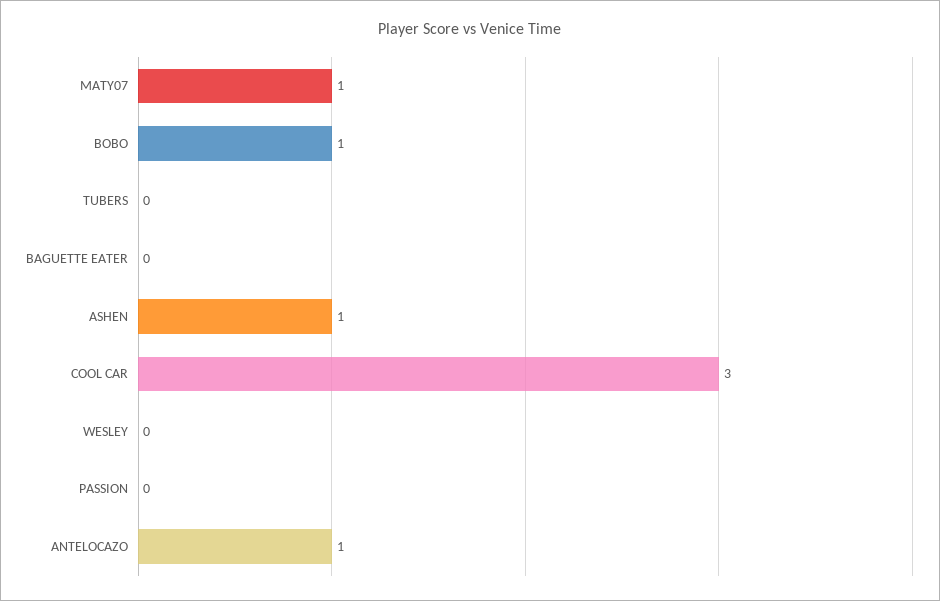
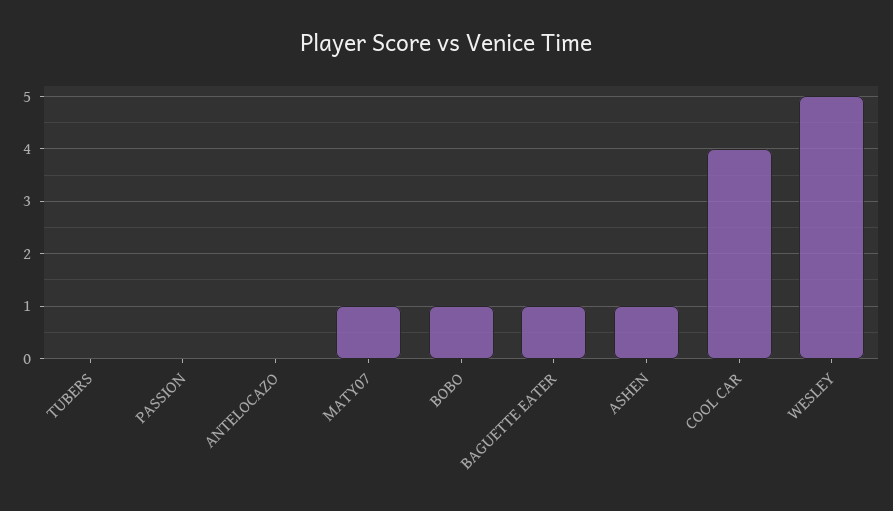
BAGUETTE EATER: 0 -> 1
COOL CAR: 3 -> 4
WESLEY: 0 -> 5
ANTELOCAZO: 1 -> 0

